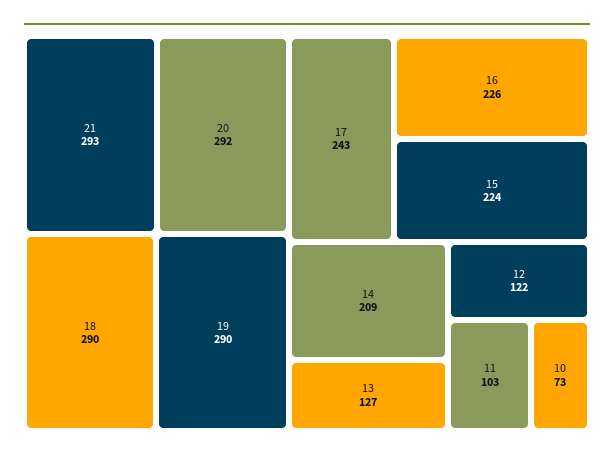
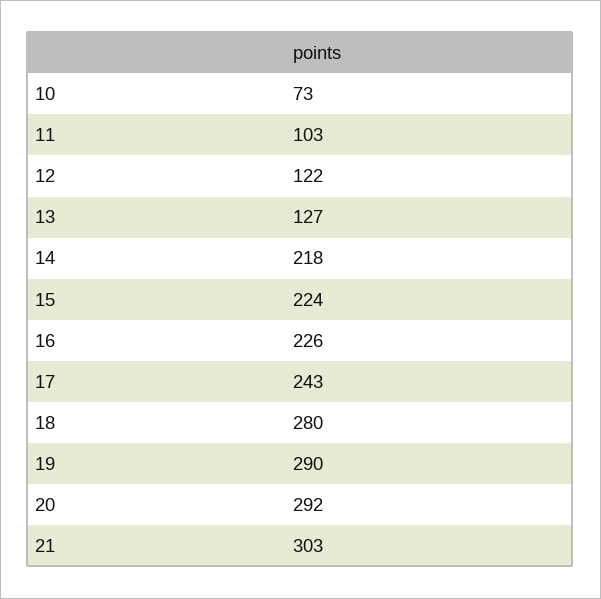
21: 293 -> 303
18: 290 -> 280
14: 209 -> 218

